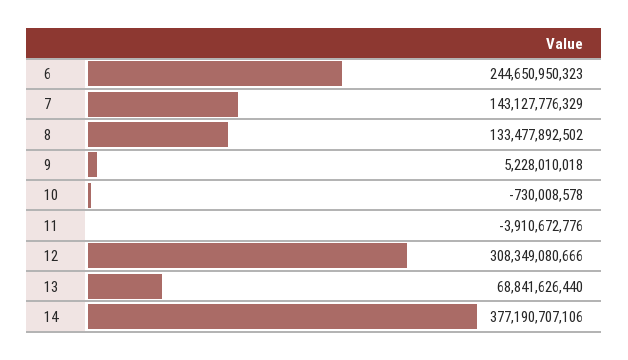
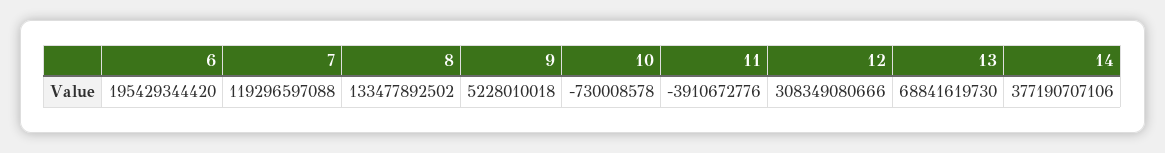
6: 244650950323 -> 195429344420
7: 143127776329 -> 119296597088
13: 68841626440 -> 68841619730

